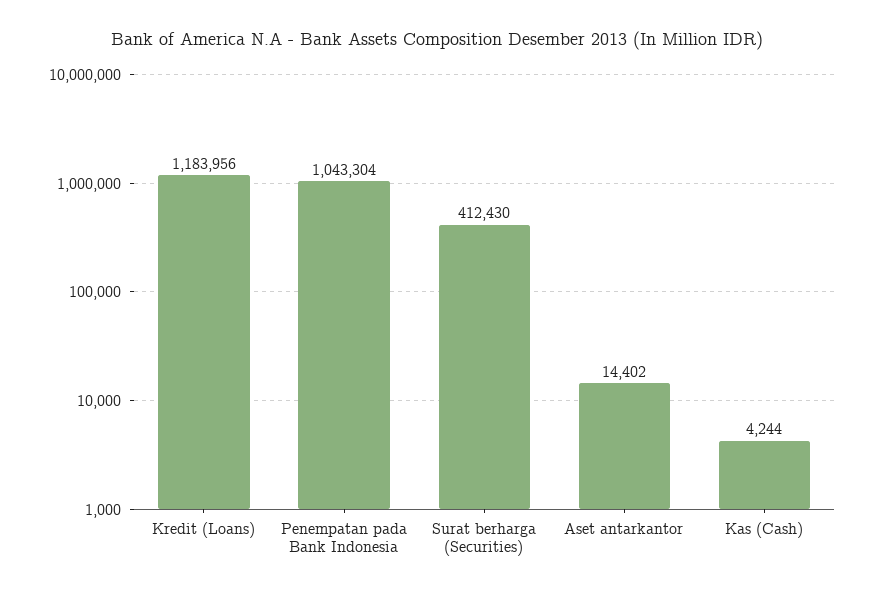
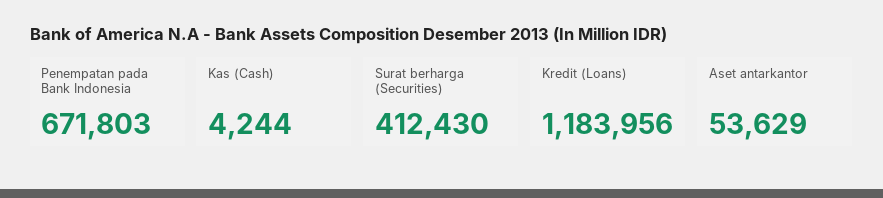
Penempatan pada Bank Indonesia: 1043304 -> 671803
Aset antarkantor: 14402 -> 53629

